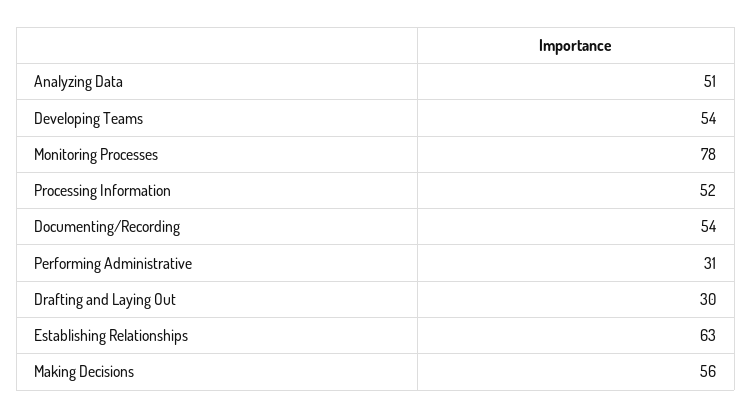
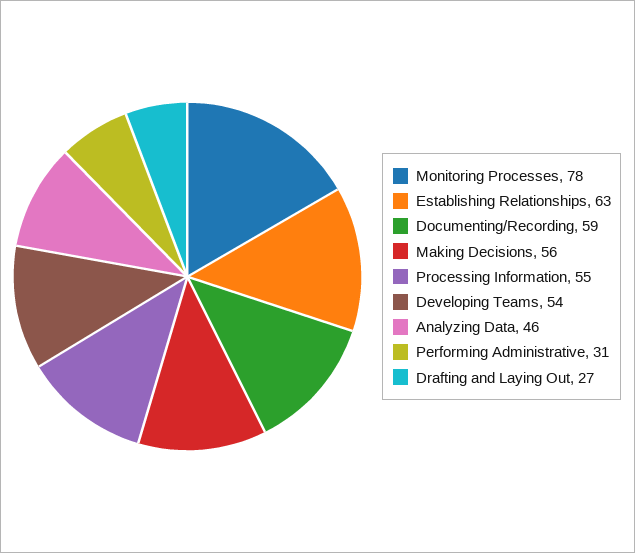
Analyzing Data: 51 -> 46
Processing Information: 52 -> 55
Documenting/Recording: 54 -> 59
Drafting and Laying Out: 30 -> 27

